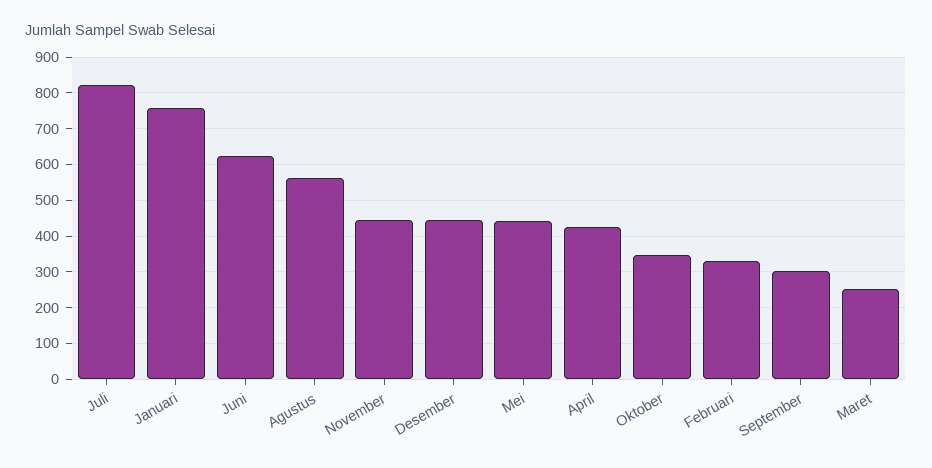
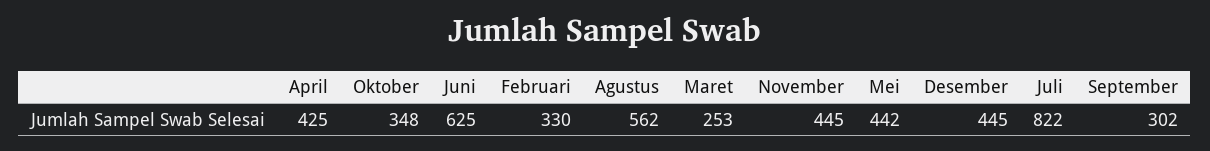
Januari: 760 -> none

